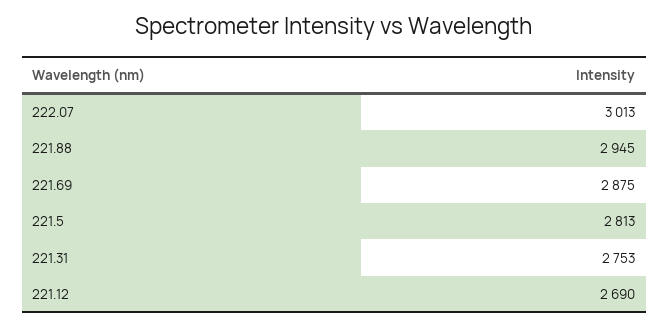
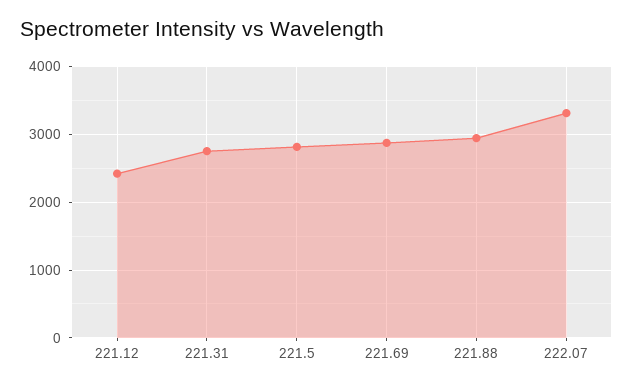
222.07: 3013 -> 3300
221.12: 2690 -> 2400

